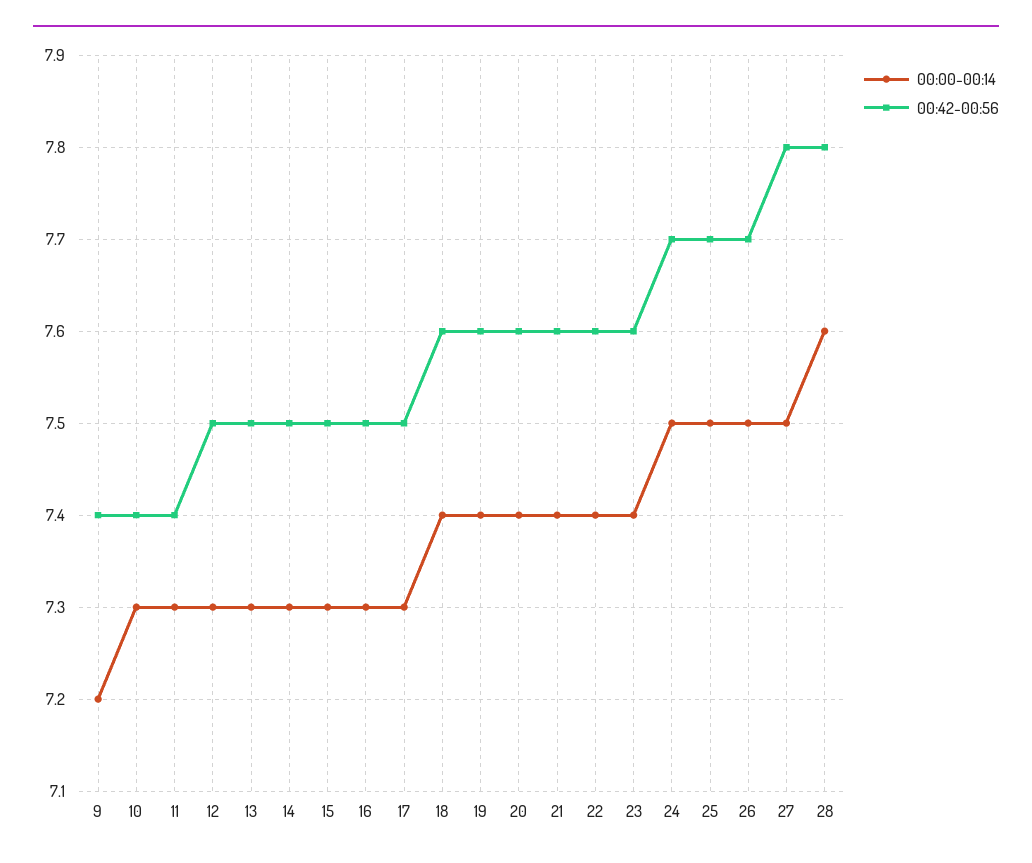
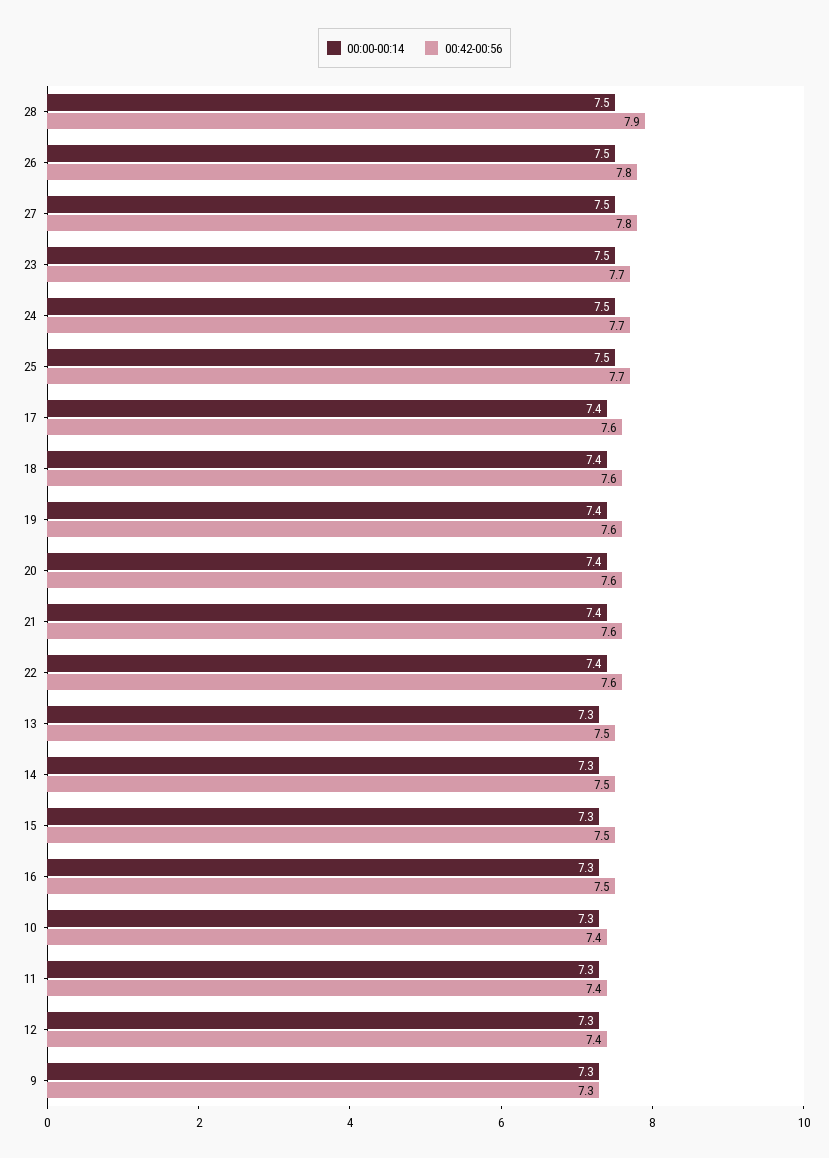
00:00-00:14, 9: 7.2 -> 7.3
00:42-00:56, 9: 7.4 -> 7.3
00:42-00:56, 12: 7.5 -> 7.4
00:00-00:14, 17: 7.3 -> 7.4
00:42-00:56, 17: 7.5 -> 7.6
00:00-00:14, 23: 7.4 -> 7.5
00:42-00:56, 23: 7.6 -> 7.7
00:42-00:56, 26: 7.7 -> 7.8
00:00-00:14, 28: 7.6 -> 7.5
00:42-00:56, 28: 7.8 -> 7.9

